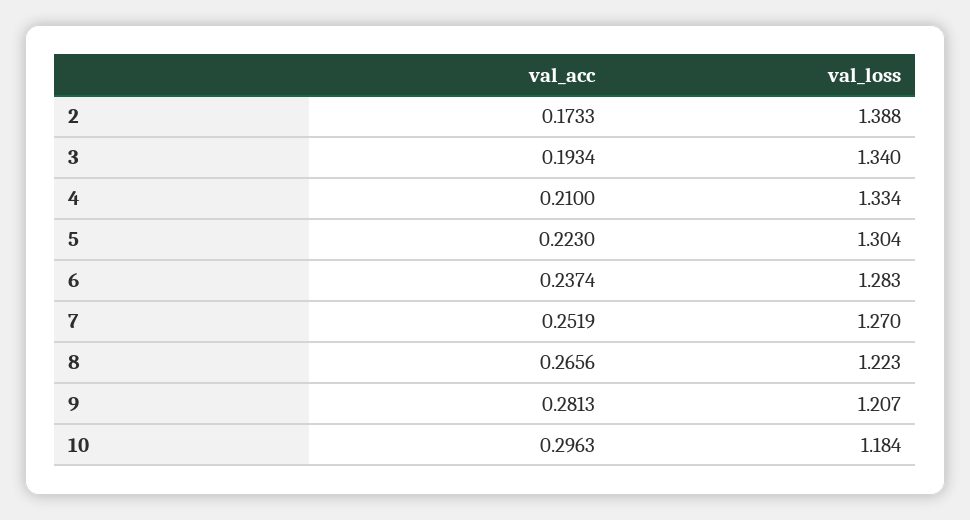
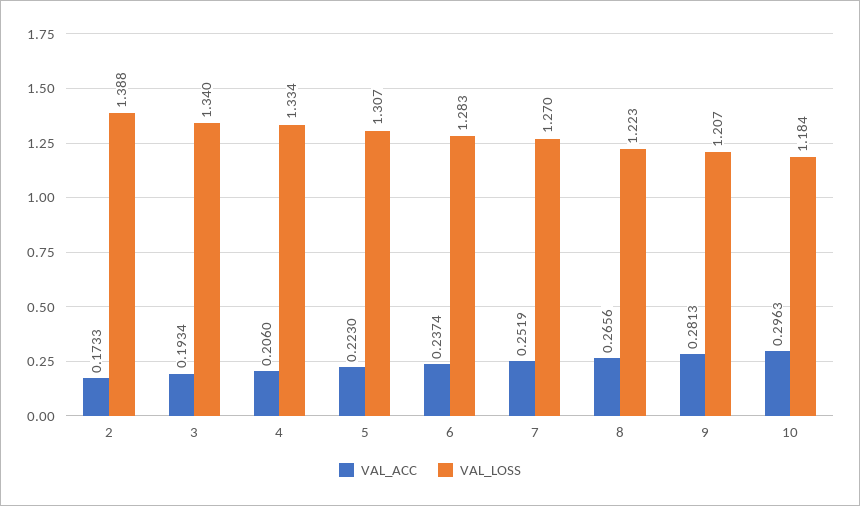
val_acc, 4: 0.21 -> 0.206
val_loss, 5: 1.304 -> 1.307

